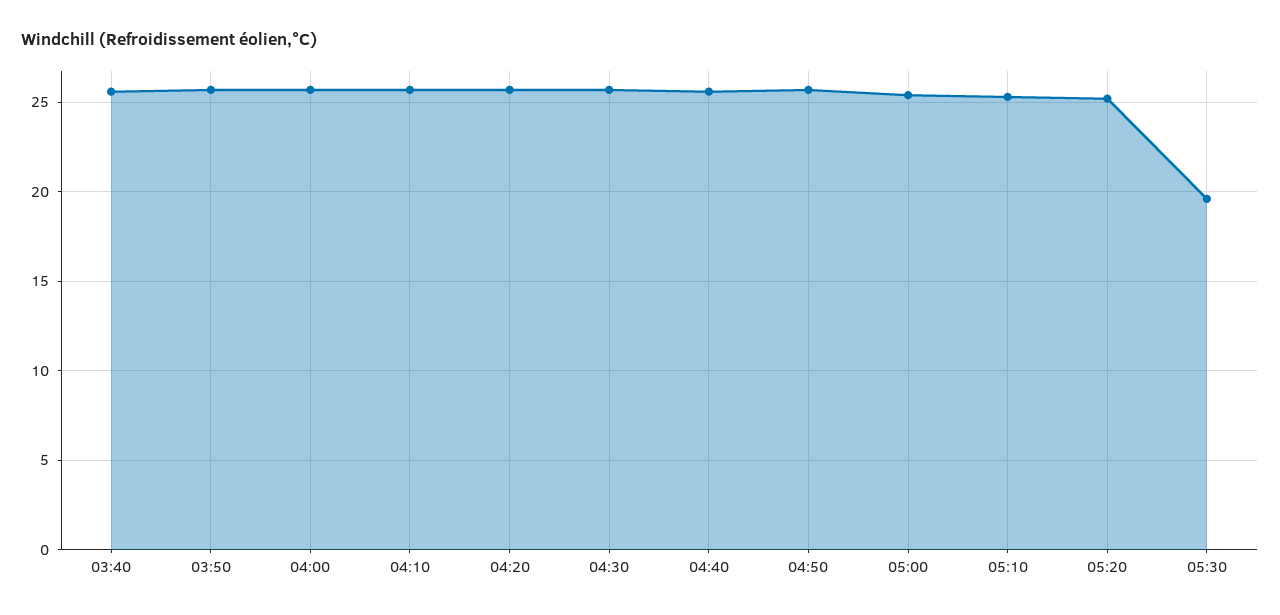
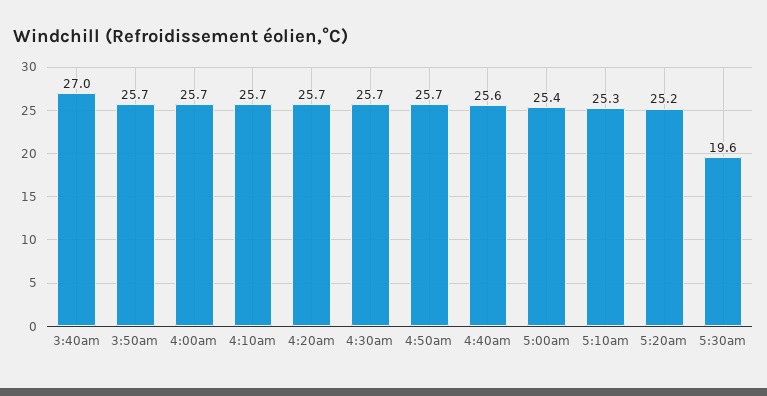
03:40: 25.5 -> 27

